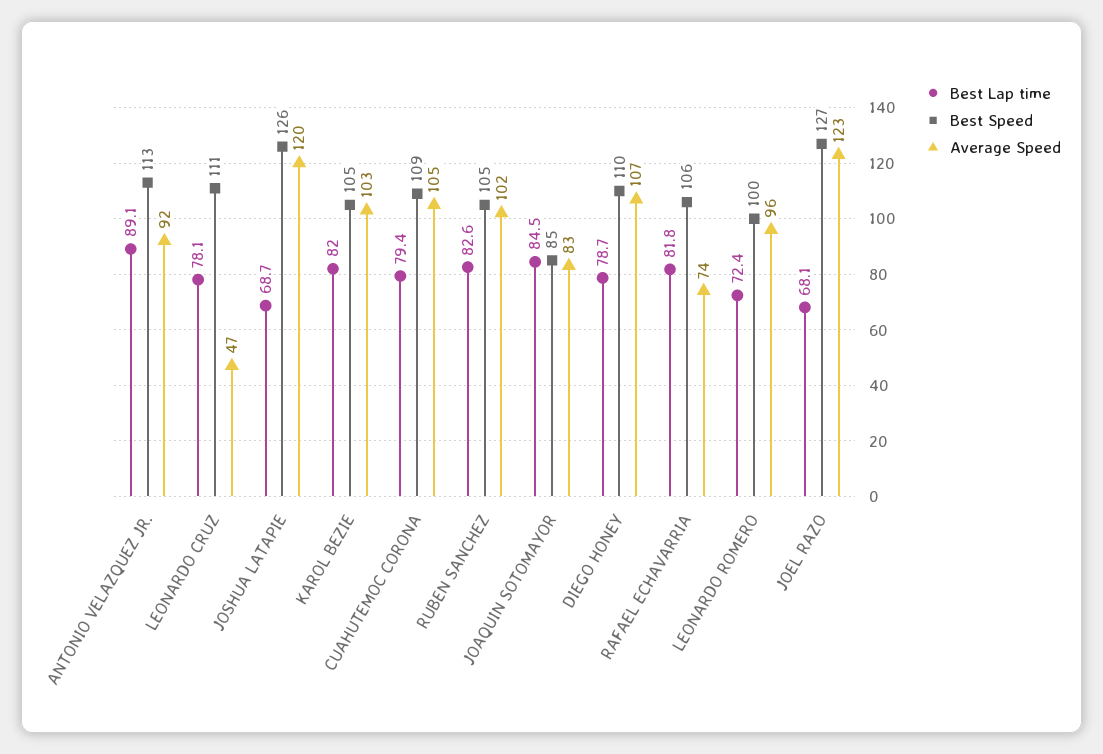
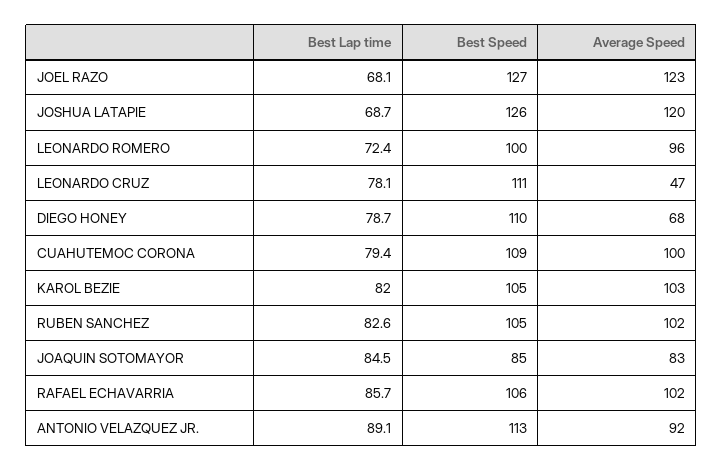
Average Speed, CUAHUTEMOC CORONA: 105 -> 100
Average Speed, DIEGO HONEY: 107 -> 68
Best Lap time, RAFAEL ECHAVARRIA: 81.8 -> 85.7
Average Speed, RAFAEL ECHAVARRIA: 74 -> 102

